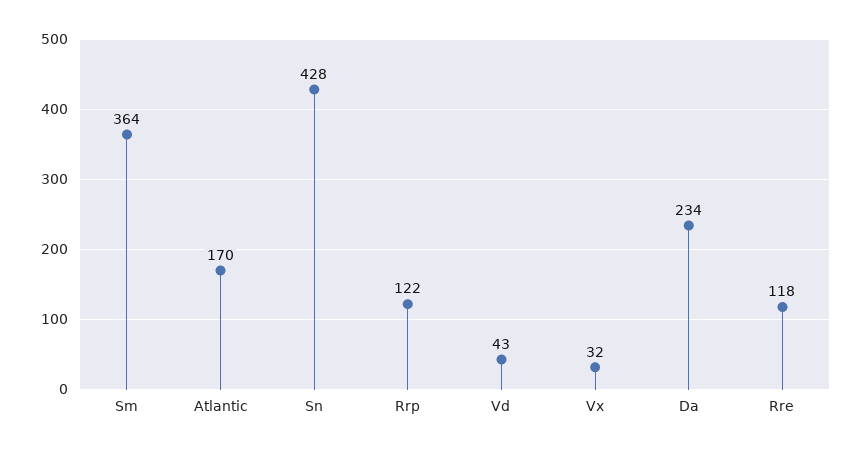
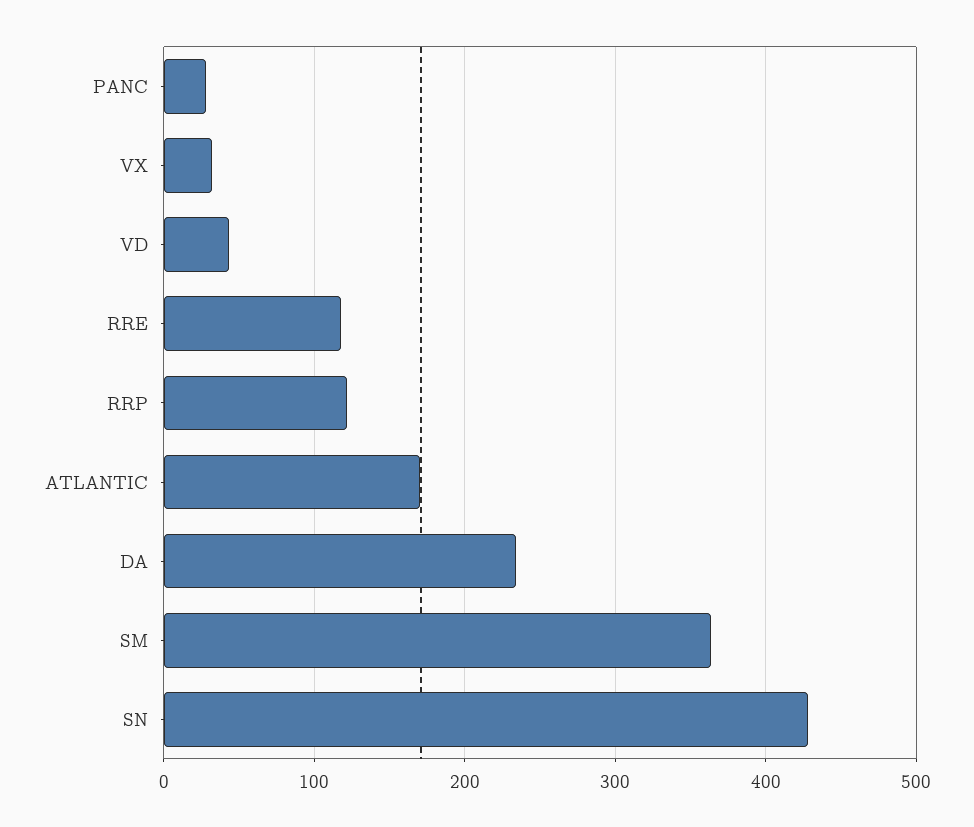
PANC: none -> 30

